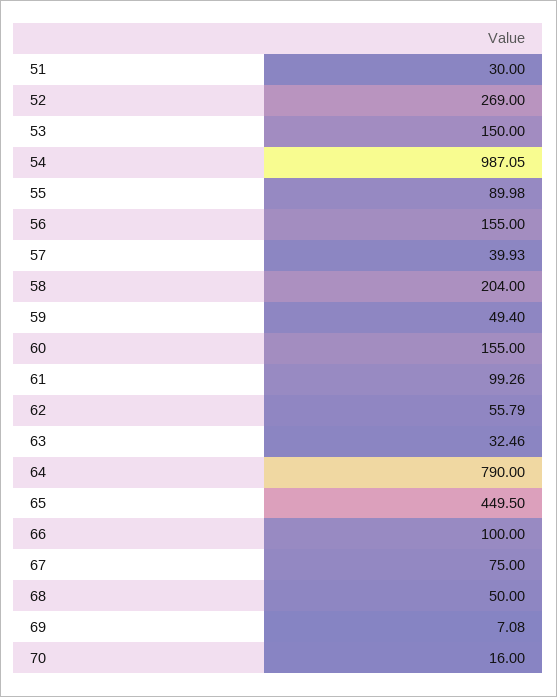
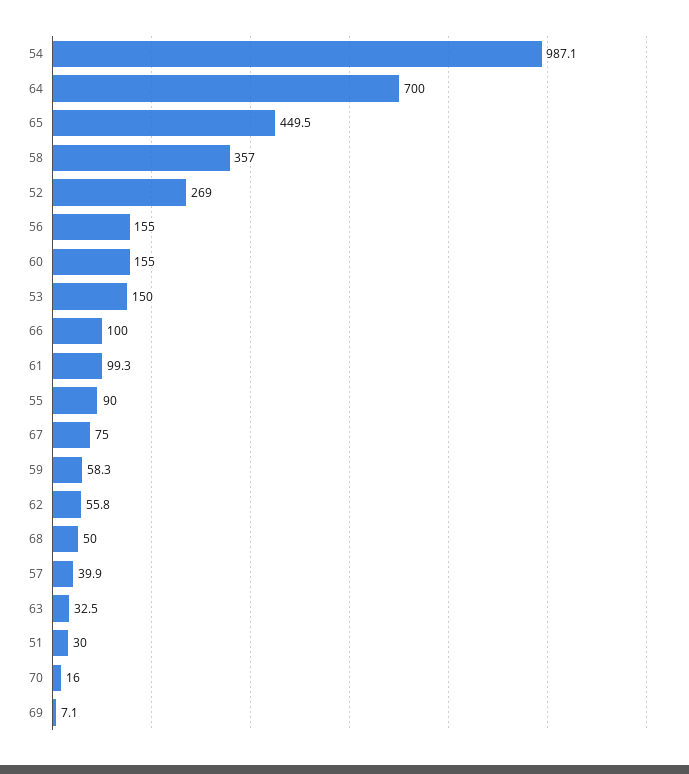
58: 204 -> 357
59: 49.4 -> 58.3
64: 790 -> 700

